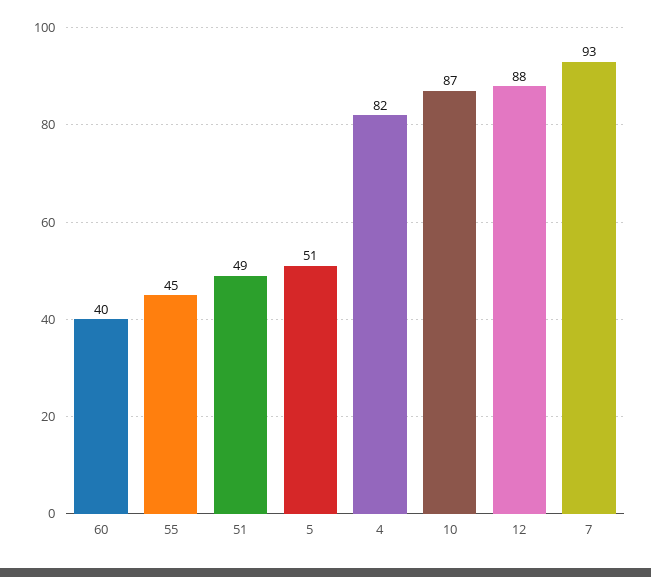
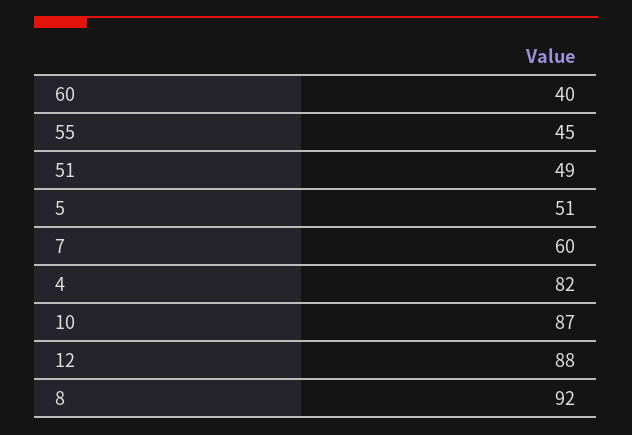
7: 93 -> 60
8: none -> 92

